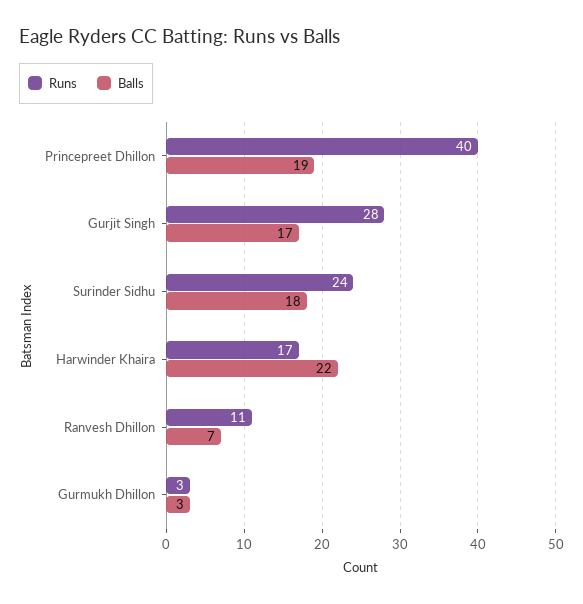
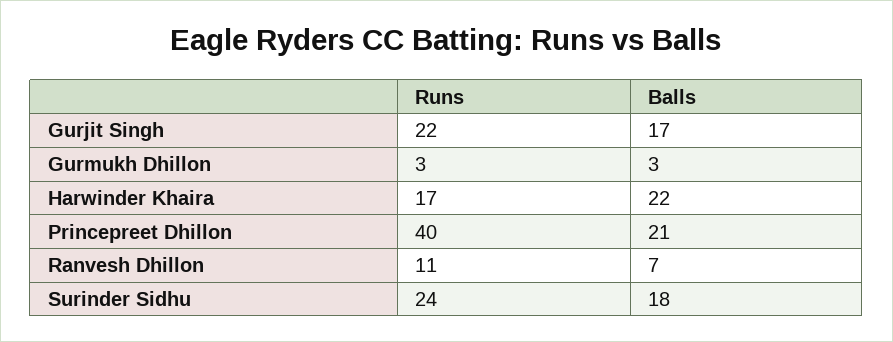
Balls, Princepreet Dhillon: 19 -> 21
Runs, Gurjit Singh: 28 -> 22

